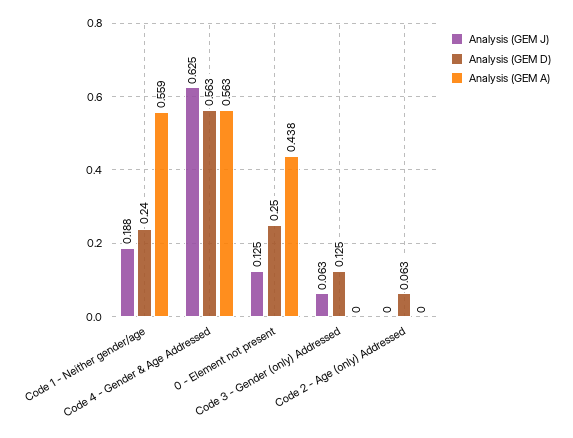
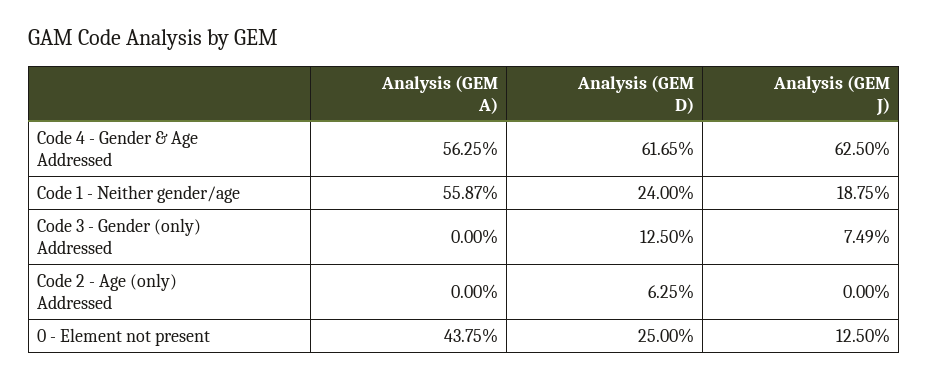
Analysis (GEM D), Code 4 - Gender & Age Addressed: 0.563 -> 0.6165
Analysis (GEM J), Code 3 - Gender (only) Addressed: 0.063 -> 0.0749

